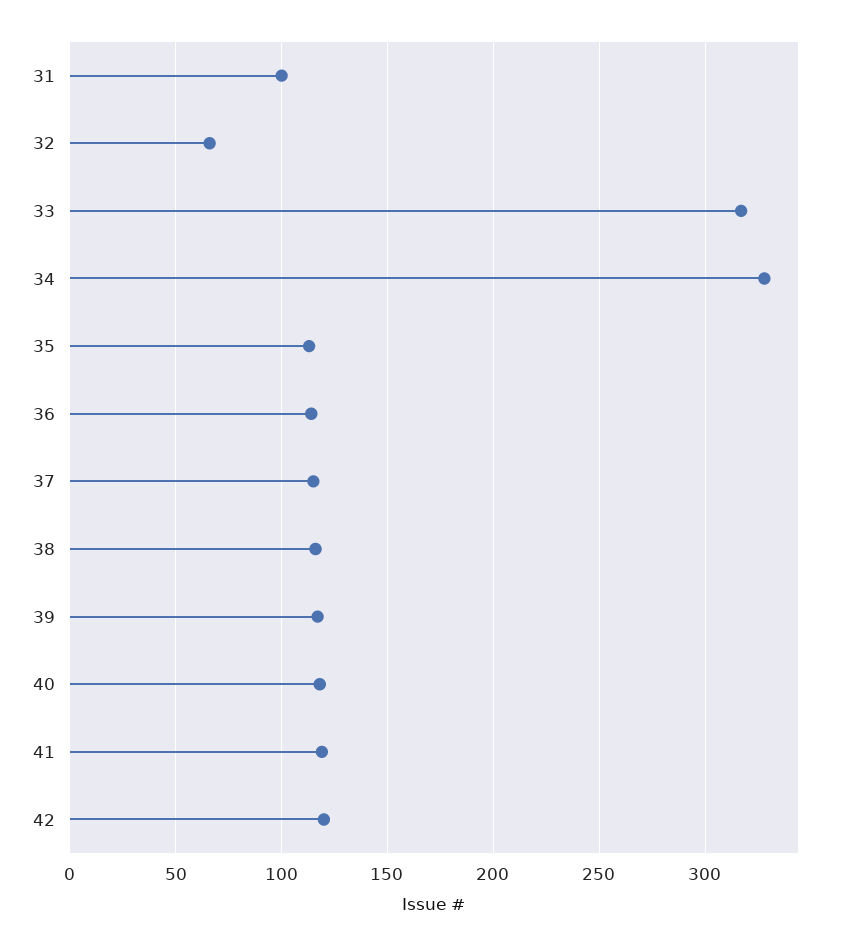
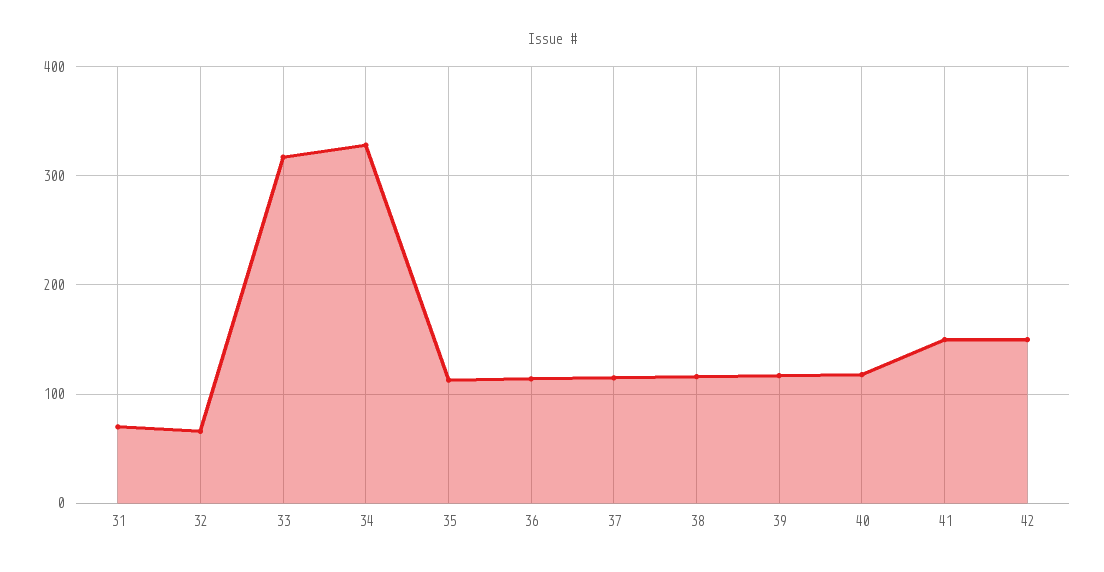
31: 100 -> 70
41: 120 -> 150
42: 120 -> 150

